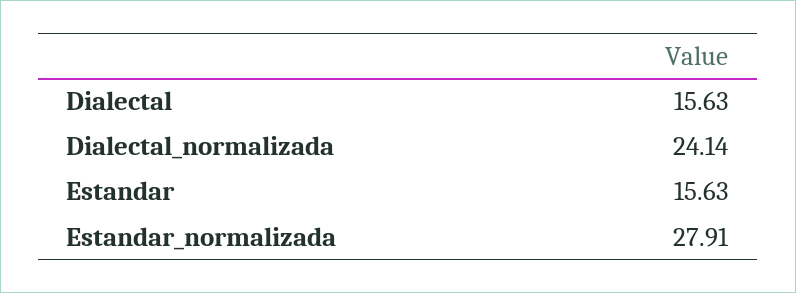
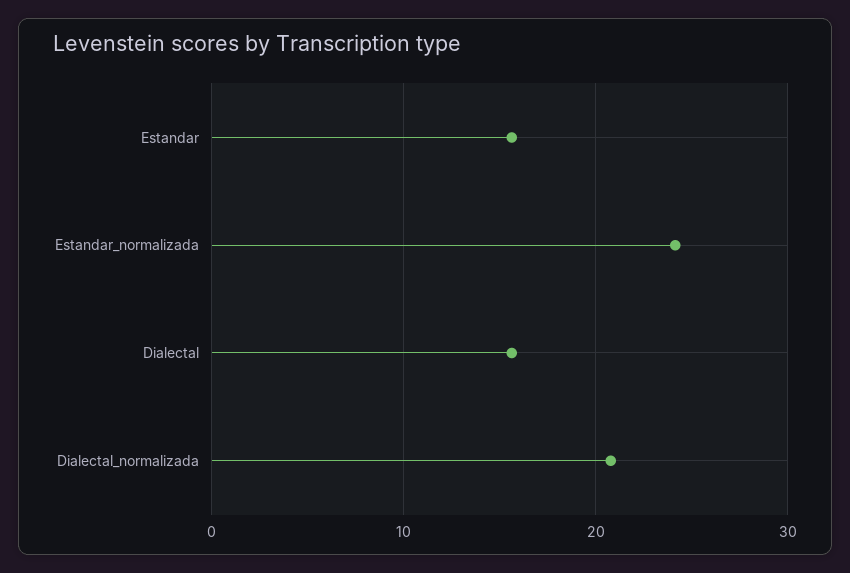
Dialectal_normalizada: 24.14 -> 21
Estandar_normalizada: 27.91 -> 24

